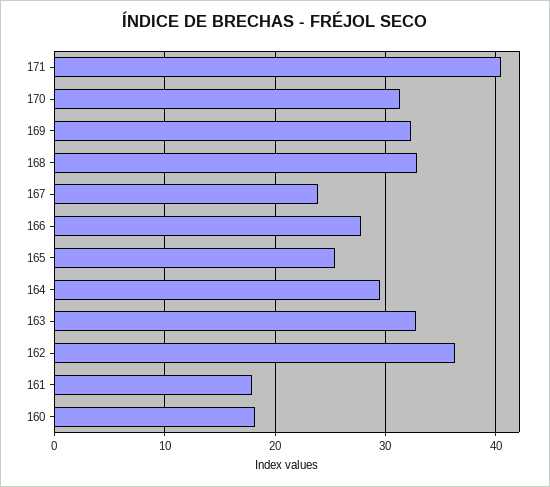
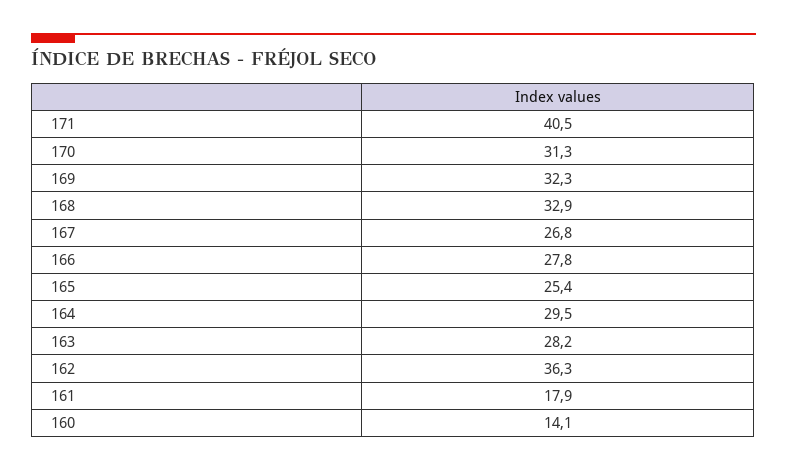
167: 24 -> 26.8
163: 33 -> 28.2
160: 18 -> 14.1

